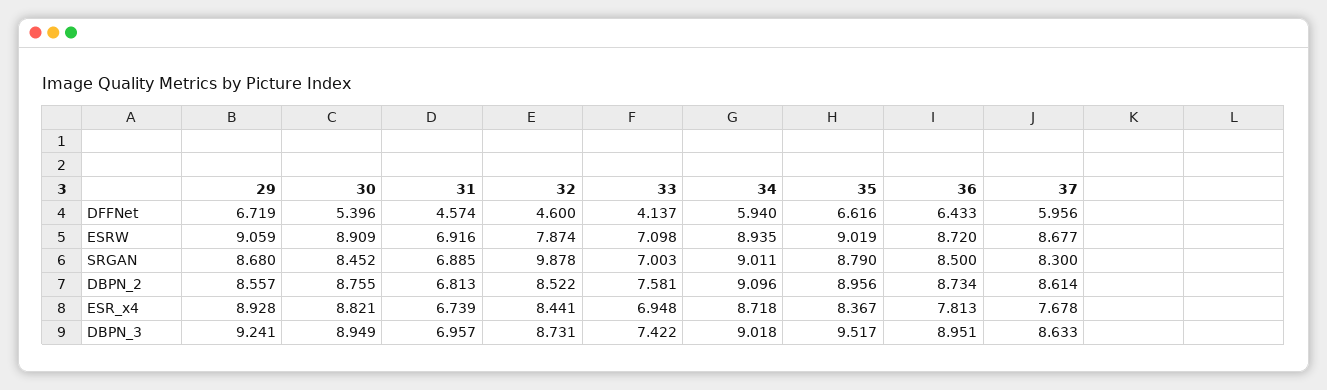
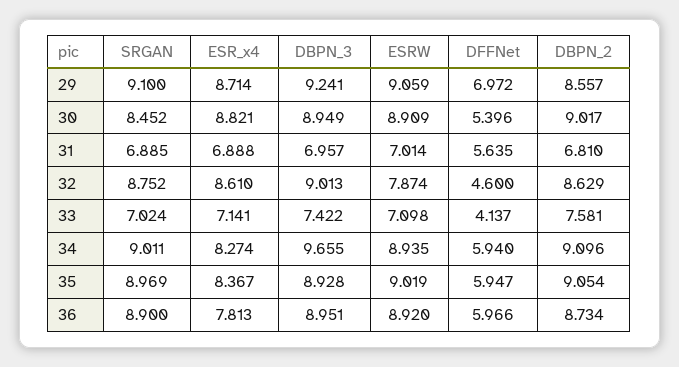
29, DFFNet: 6.719 -> 6.972
31, DFFNet: 4.574 -> 5.635
35, DFFNet: 6.616 -> 5.947
36, DFFNet: 6.433 -> 5.966
37, DFFNet: 5.956 -> none
31, ESRW: 6.916 -> 7.014
36, ESRW: 8.72 -> 8.92
37, ESRW: 8.677 -> none
29, SRGAN: 8.68 -> 9.1
32, SRGAN: 9.878 -> 8.752
33, SRGAN: 7.003 -> 7.024
35, SRGAN: 8.79 -> 8.969
36, SRGAN: 8.5 -> 8.9
37, SRGAN: 8.3 -> none
30, DBPN_2: 8.755 -> 9.017
31, DBPN_2: 6.813 -> 6.81
32, DBPN_2: 8.522 -> 8.629
35, DBPN_2: 8.956 -> 9.054
37, DBPN_2: 8.614 -> none
29, ESR_x4: 8.928 -> 8.714
31, ESR_x4: 6.739 -> 6.888
32, ESR_x4: 8.441 -> 8.61
33, ESR_x4: 6.948 -> 7.141
34, ESR_x4: 8.718 -> 8.274
37, ESR_x4: 7.678 -> none
32, DBPN_3: 8.731 -> 9.013
34, DBPN_3: 9.018 -> 9.655
35, DBPN_3: 9.517 -> 8.928
37, DBPN_3: 8.633 -> none

